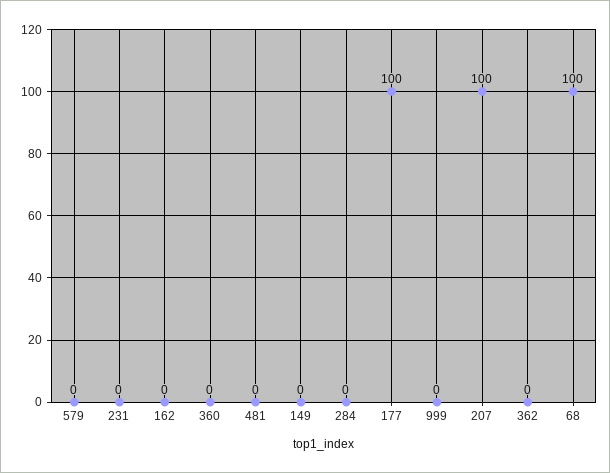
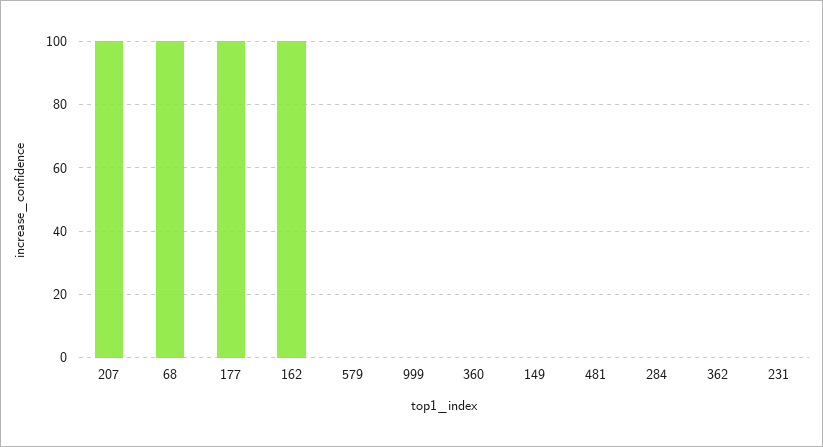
162: 0 -> 100

